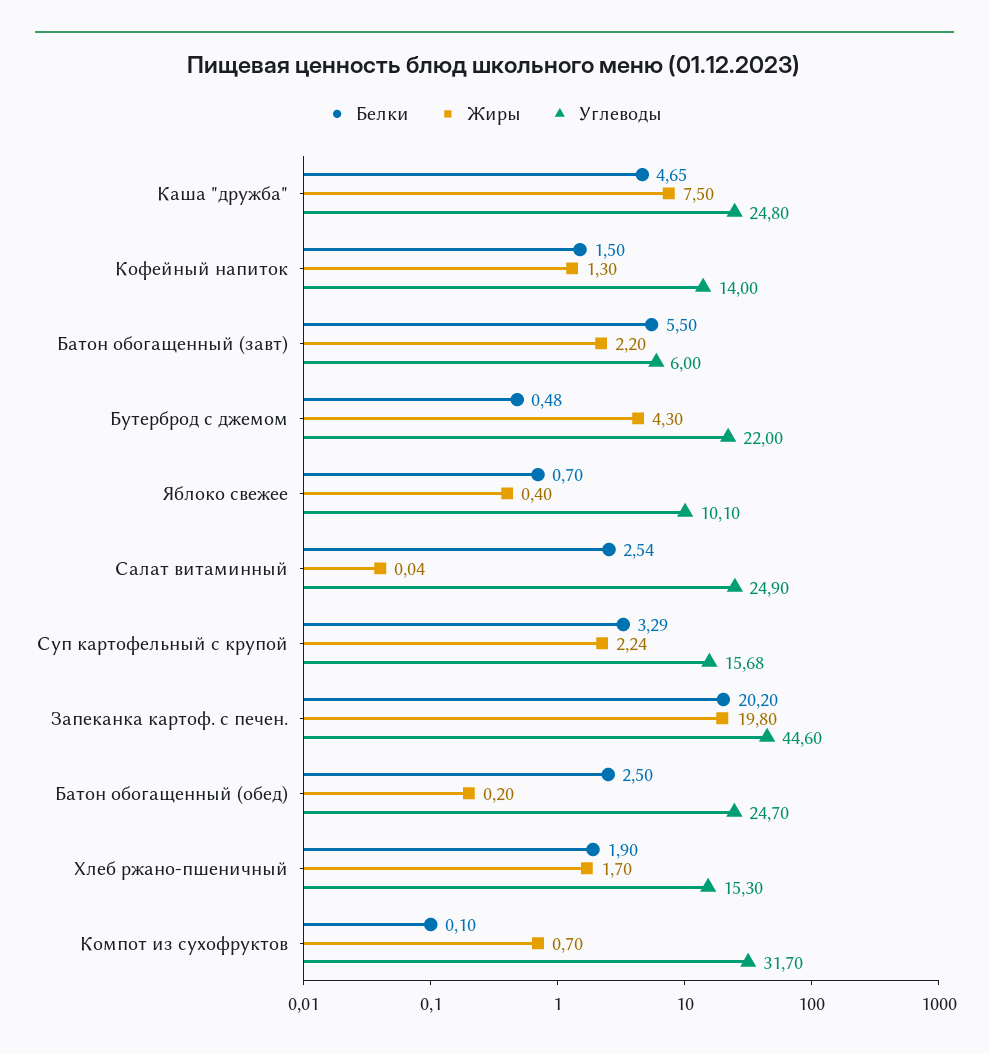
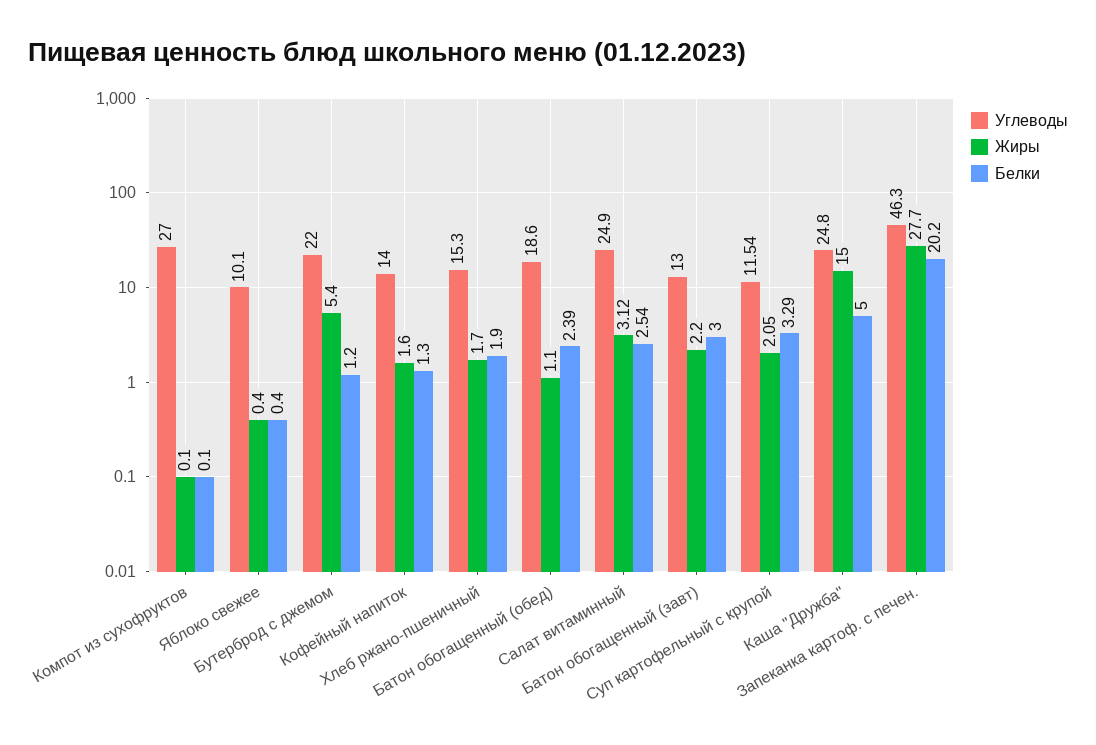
Белки, Каша "дружба": 4.65 -> 5
Жиры, Каша "дружба": 7.5 -> 15
Белки, Кофейный напиток: 1.5 -> 1.3
Жиры, Кофейный напиток: 1.3 -> 1.6
Белки, Батон обогащенный (завт): 5.5 -> 3
Углеводы, Батон обогащенный (завт): 6 -> 13
Белки, Бутерброд с джемом: 0.48 -> 1.2
Жиры, Бутерброд с джемом: 4.3 -> 5.4
Белки, Яблоко свежее: 0.7 -> 0.4
Жиры, Салат витаминный: 0.04 -> 3.12
Жиры, Суп картофельный с крупой: 2.24 -> 2.05
Углеводы, Суп картофельный с крупой: 15.68 -> 11.54
Жиры, Запеканка картоф. с печен.: 19.8 -> 27.7
Углеводы, Запеканка картоф. с печен.: 44.6 -> 46.3
Белки, Батон обогащенный (обед): 2.5 -> 2.39
Жиры, Батон обогащенный (обед): 0.2 -> 1.1
Углеводы, Батон обогащенный (обед): 24.7 -> 18.6
Жиры, Компот из сухофруктов: 0.7 -> 0.1
Углеводы, Компот из сухофруктов: 31.7 -> 27

